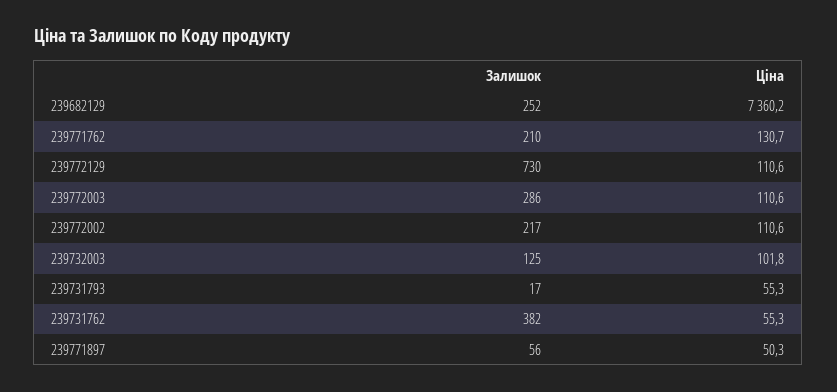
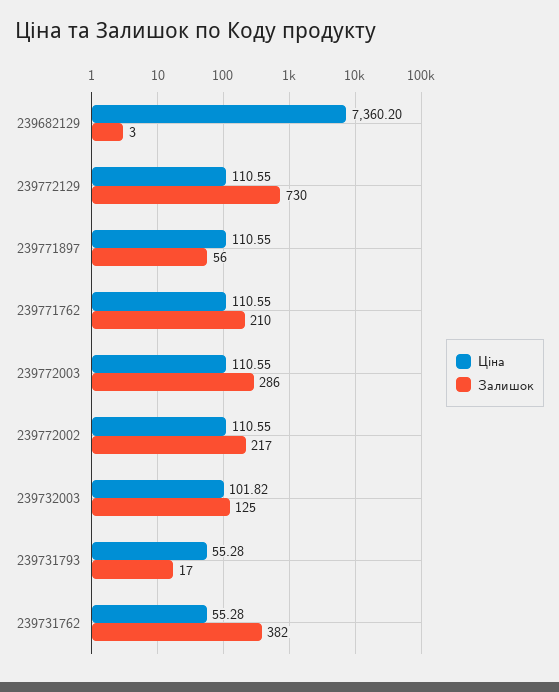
Залишок, 239682129: 252 -> 3
Ціна, 239771762: 130.7 -> 110.55
Ціна, 239771897: 50.3 -> 110.55

